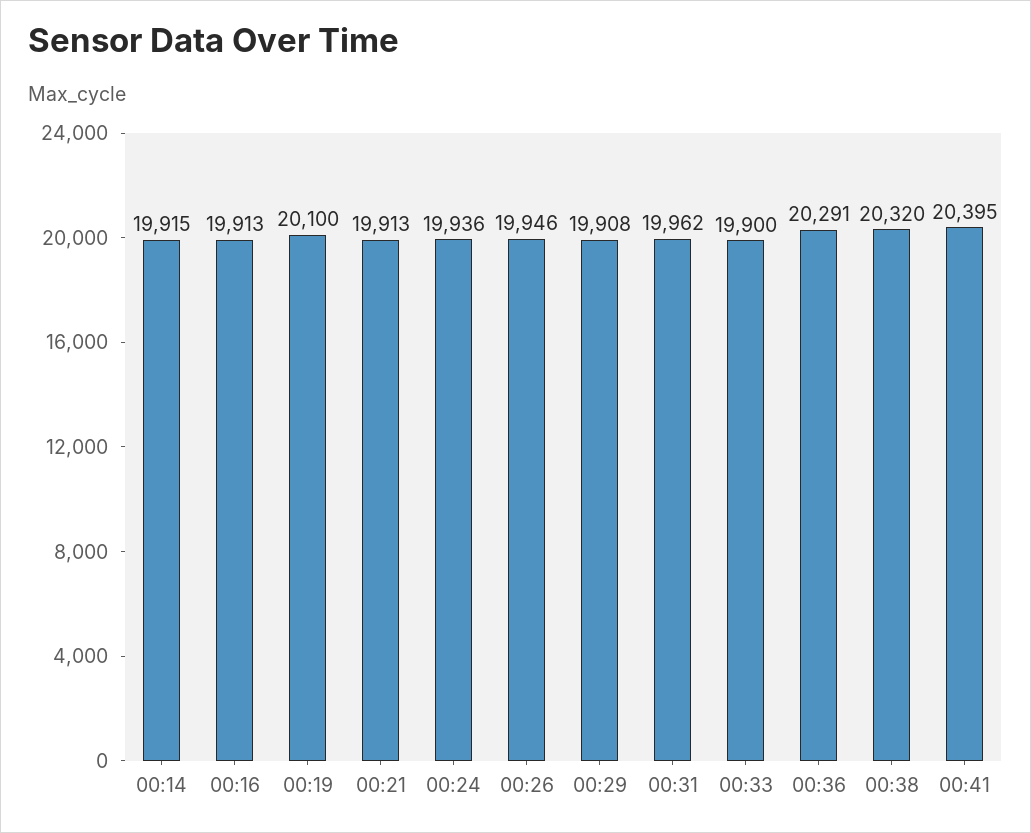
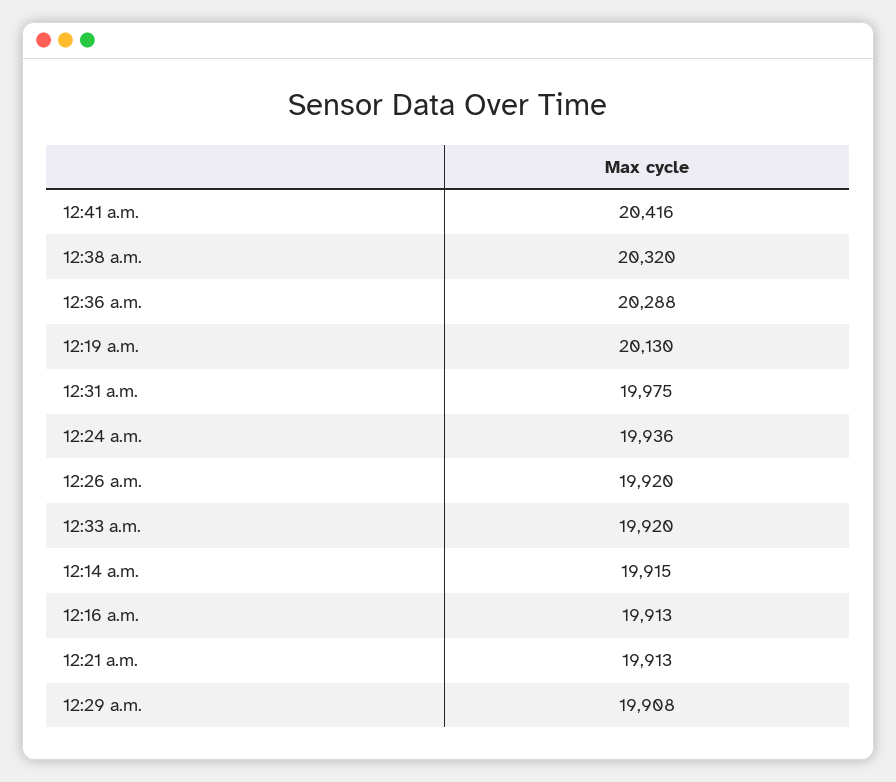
00:19: 20100 -> 20130
00:26: 19946 -> 19920
00:31: 19962 -> 19975
00:33: 19900 -> 19920
00:36: 20291 -> 20288
00:41: 20395 -> 20416

